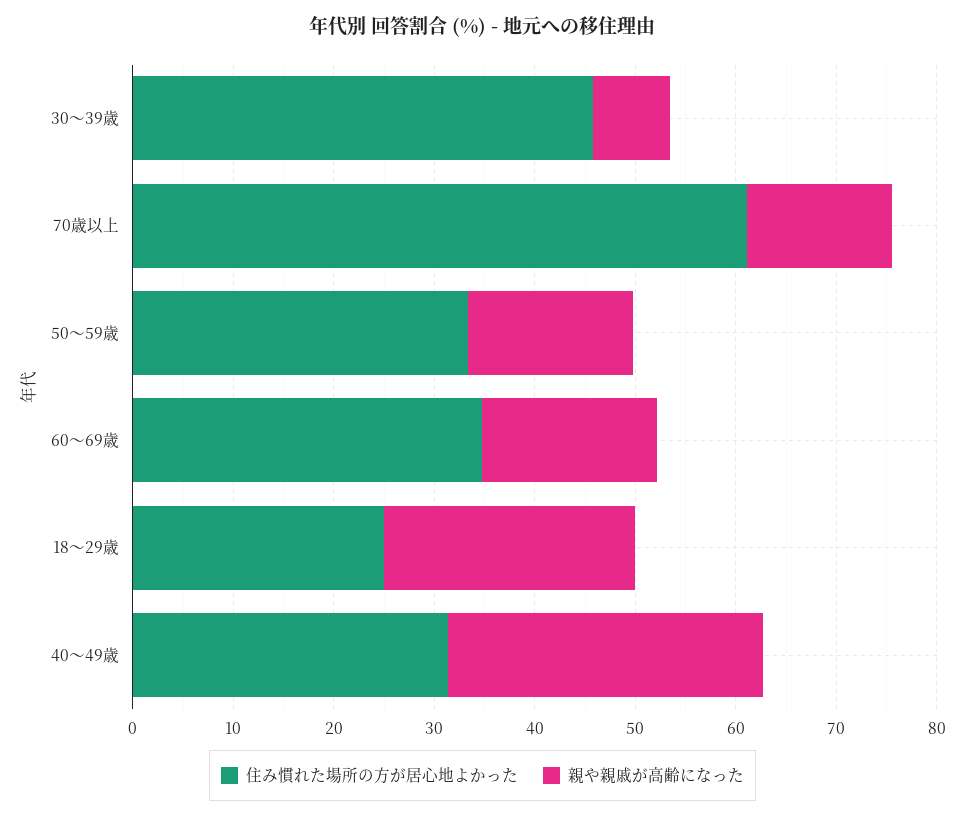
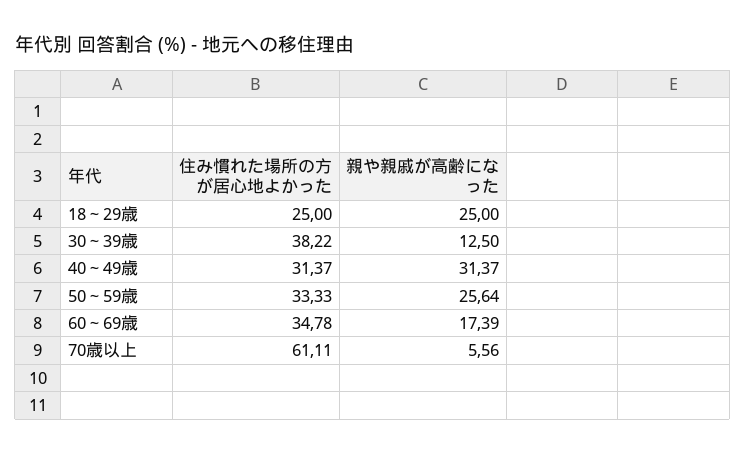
住み慣れた場所の方が居心地よかった, 30～39歳: 46 -> 38.22
親や親戚が高齢になった, 30～39歳: 8 -> 12.5
親や親戚が高齢になった, 70歳以上: 14 -> 5.56
親や親戚が高齢になった, 50～59歳: 16 -> 25.64

